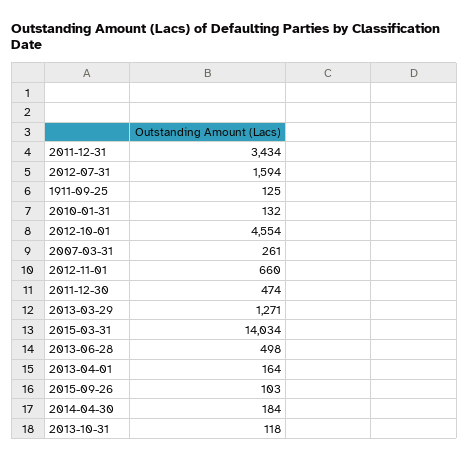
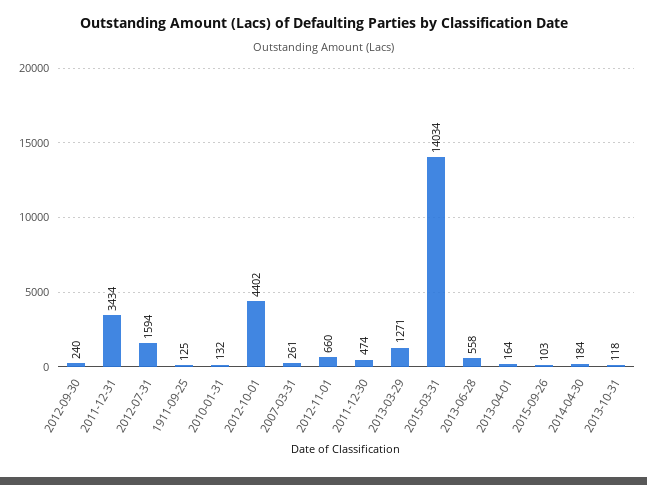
2012-10-01: 4554 -> 4402
2013-06-28: 498 -> 558
2012-09-30: none -> 240

